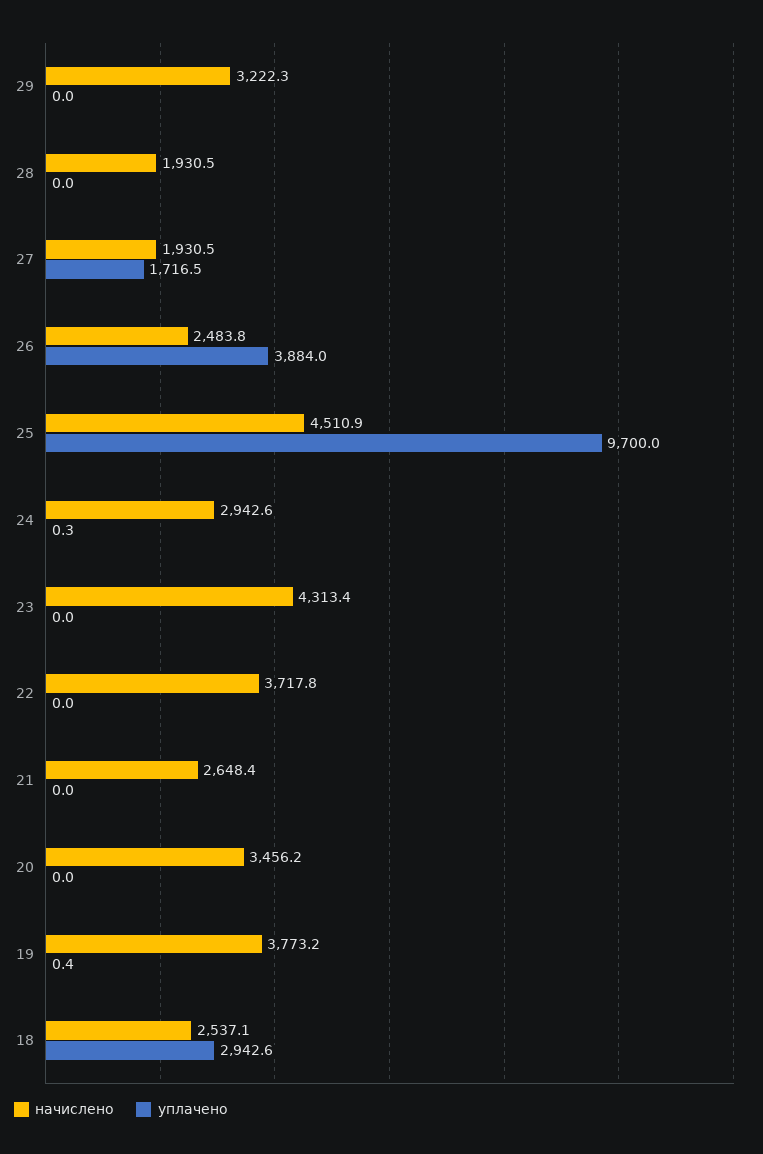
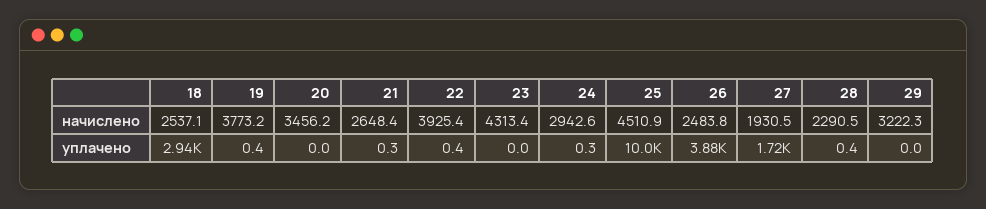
начислено, 28: 1930.5 -> 2290.5
уплачено, 28: 0 -> 0.4
уплачено, 25: 9700 -> 10000
начислено, 22: 3717.8 -> 3925.4
уплачено, 22: 0 -> 0.4
уплачено, 21: 0 -> 0.3

